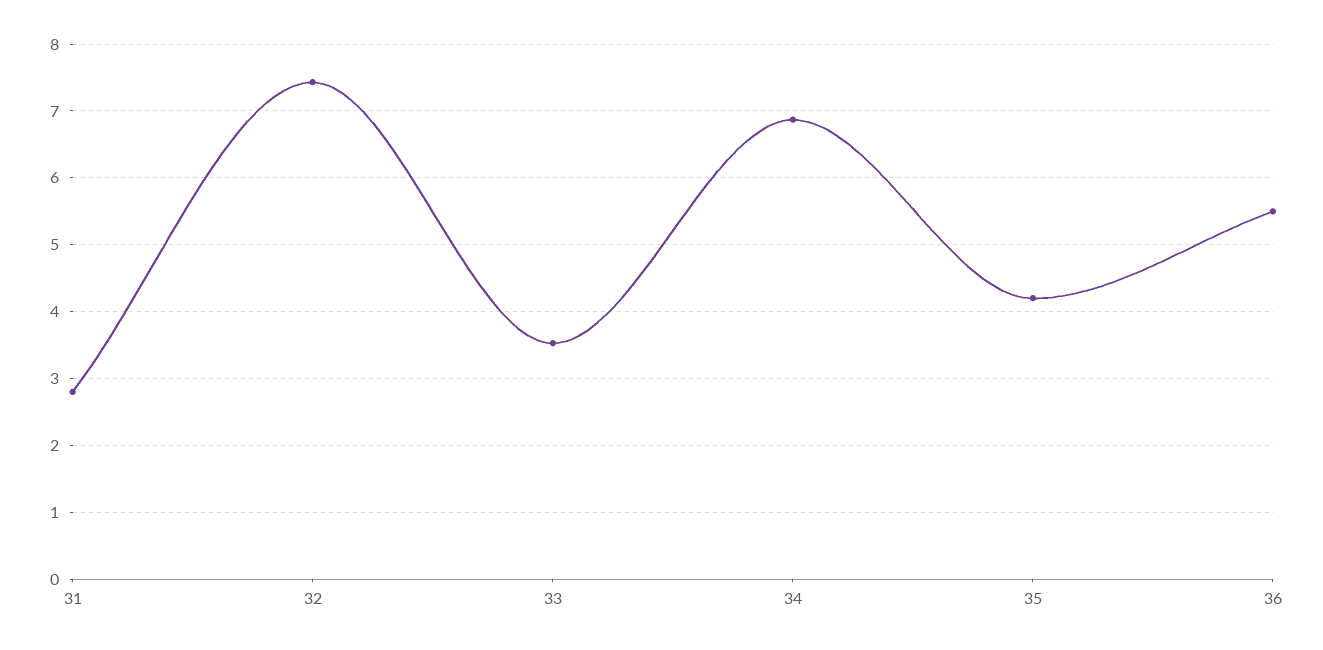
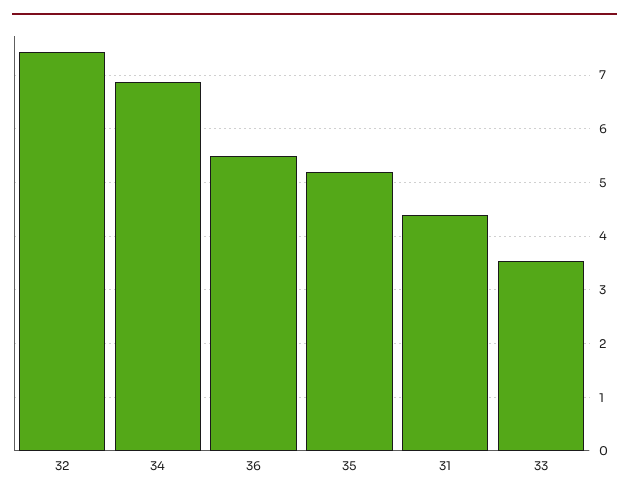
31: 2.8 -> 4.4
35: 4.2 -> 5.2

